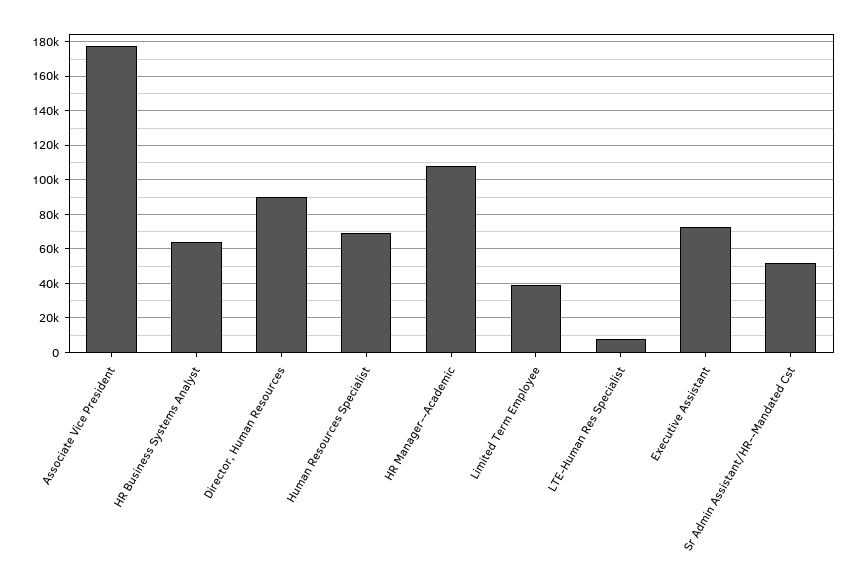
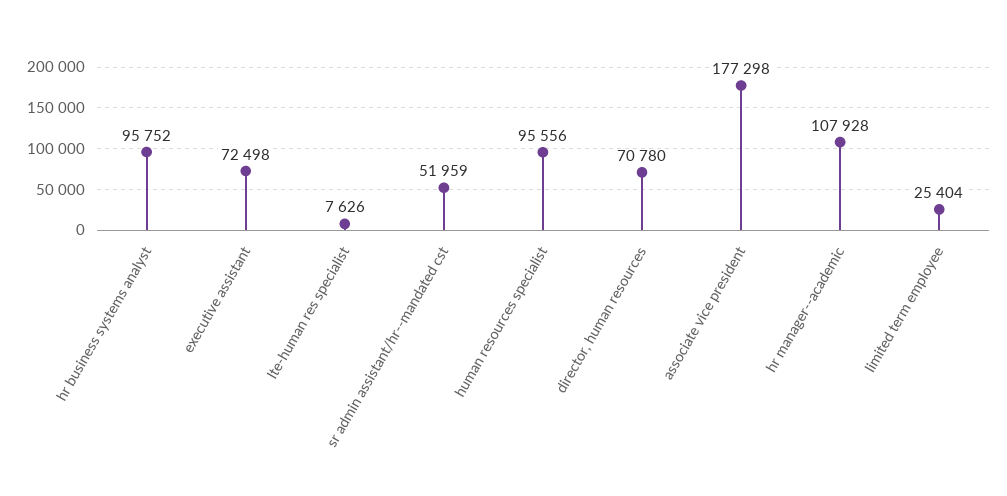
HR Business Systems Analyst: 65000 -> 95752
Director, Human Resources: 90000 -> 70780
Human Resources Specialist: 70000 -> 95556
Limited Term Employee: 40000 -> 25404

